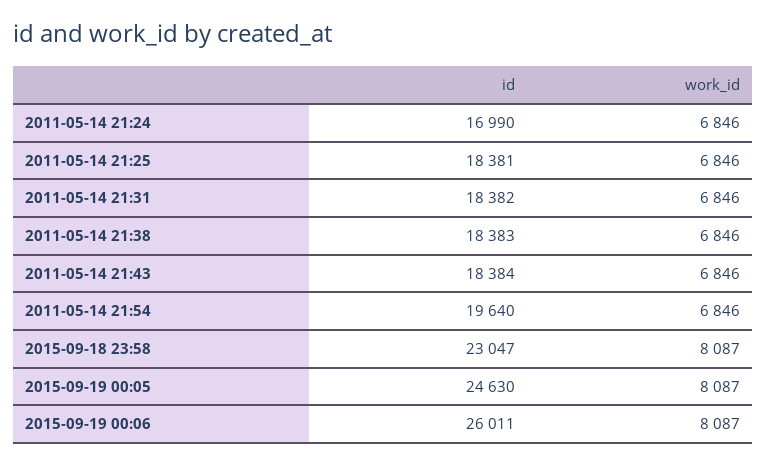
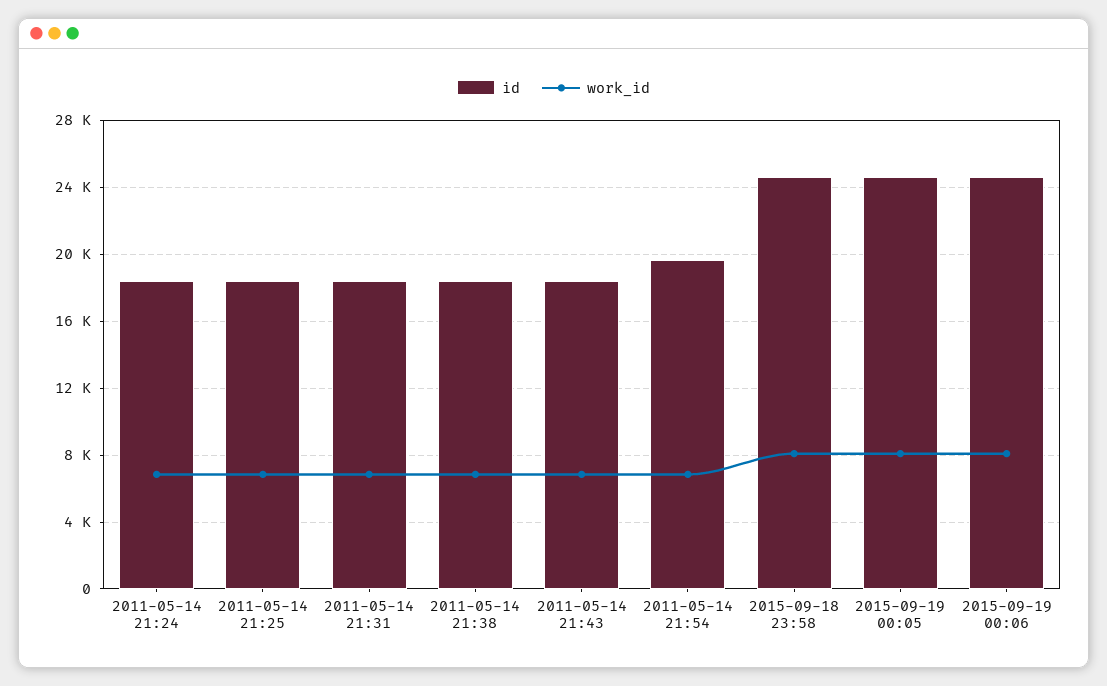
id, 2011-05-14 21:24: 16990 -> 18500
id, 2015-09-18 23:58: 23047 -> 24500
id, 2015-09-19 00:06: 26011 -> 24500

